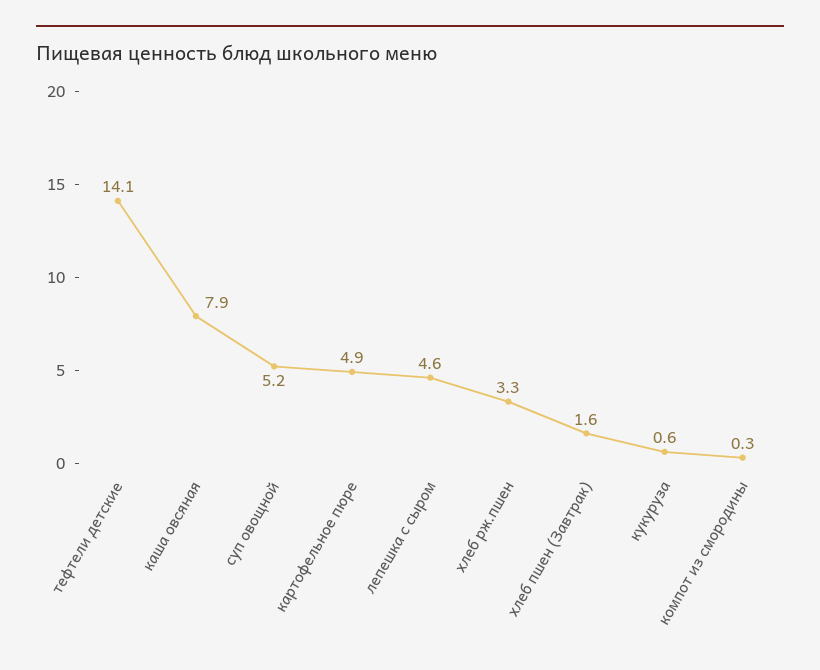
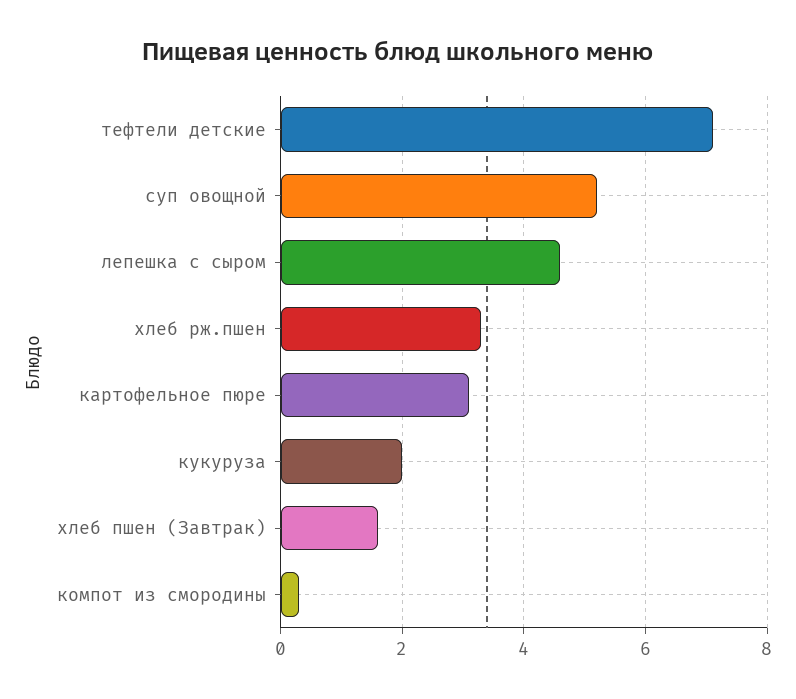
тефтели детские: 14.1 -> 7
каша овсяная: 7.9 -> none
картофельное пюре: 4.9 -> 3
кукуруза: 0.6 -> 2

